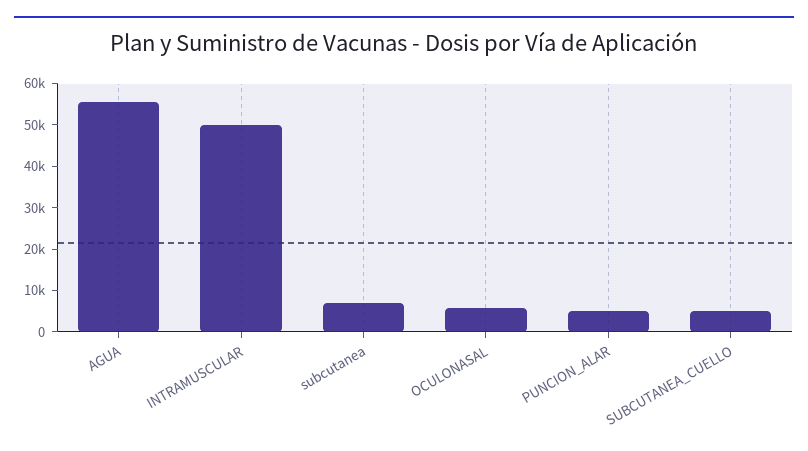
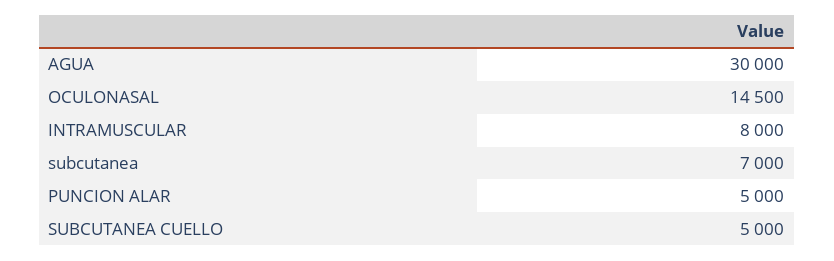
AGUA: 56000 -> 30000
INTRAMUSCULAR: 50000 -> 8000
OCULONASAL: 6000 -> 14500

